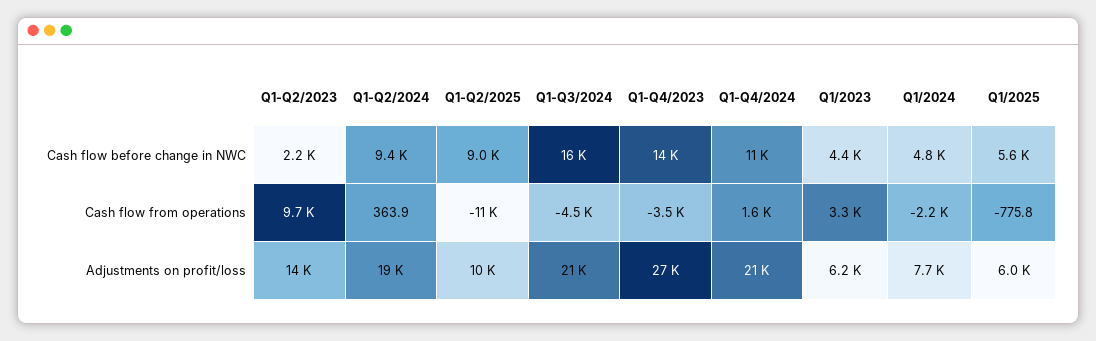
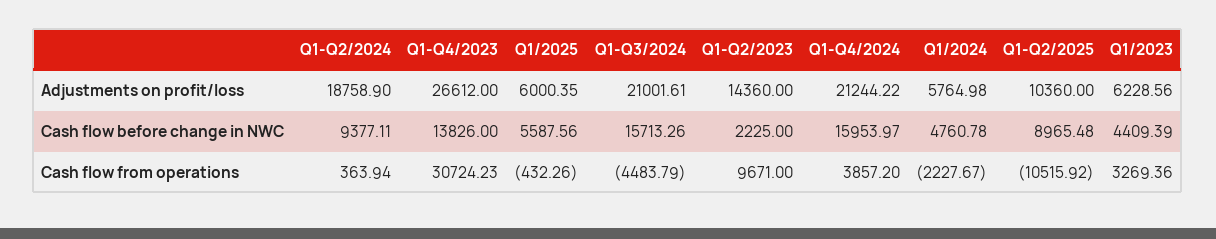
Q1-Q4/2024, Cash flow before change in NWC: 11000 -> 15953.97
Q1-Q4/2023, Cash flow from operations: -3500 -> 30724.23
Q1-Q4/2024, Cash flow from operations: 1600 -> 3857.2
Q1/2025, Cash flow from operations: -775.8 -> -432.26
Q1/2024, Adjustments on profit/loss: 7700 -> 5764.98

